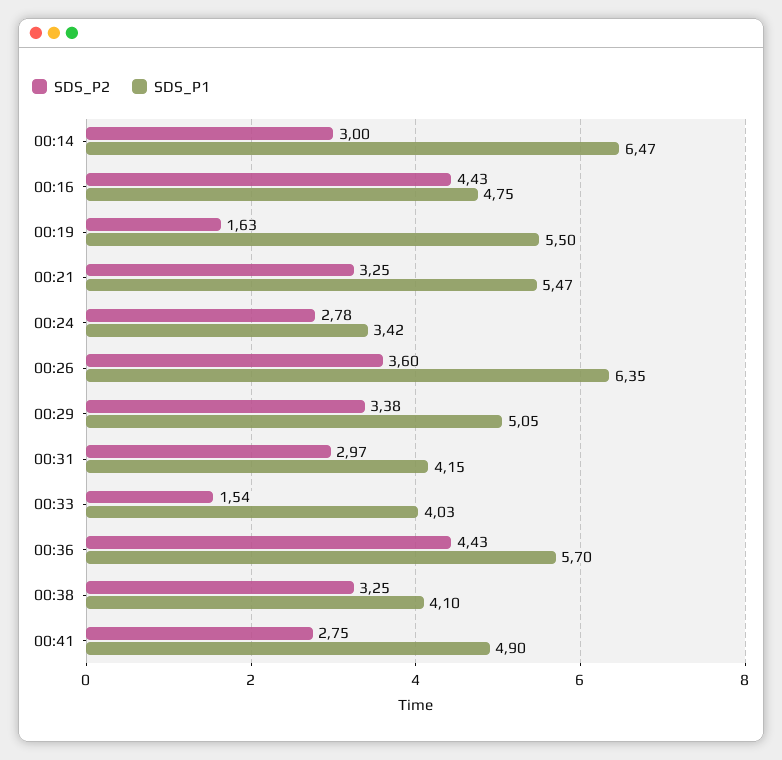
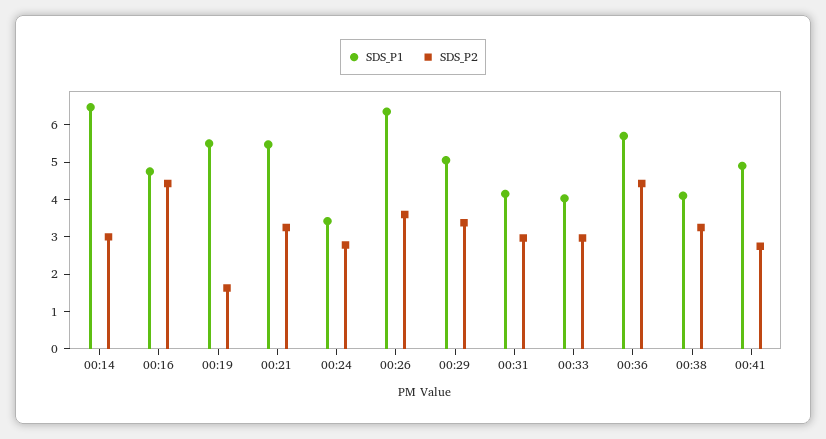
SDS_P2, 00:33: 1.54 -> 3

